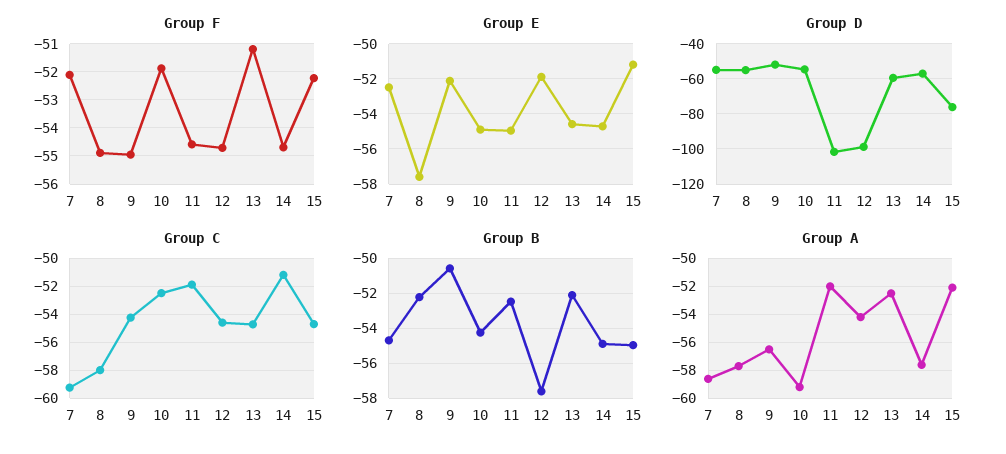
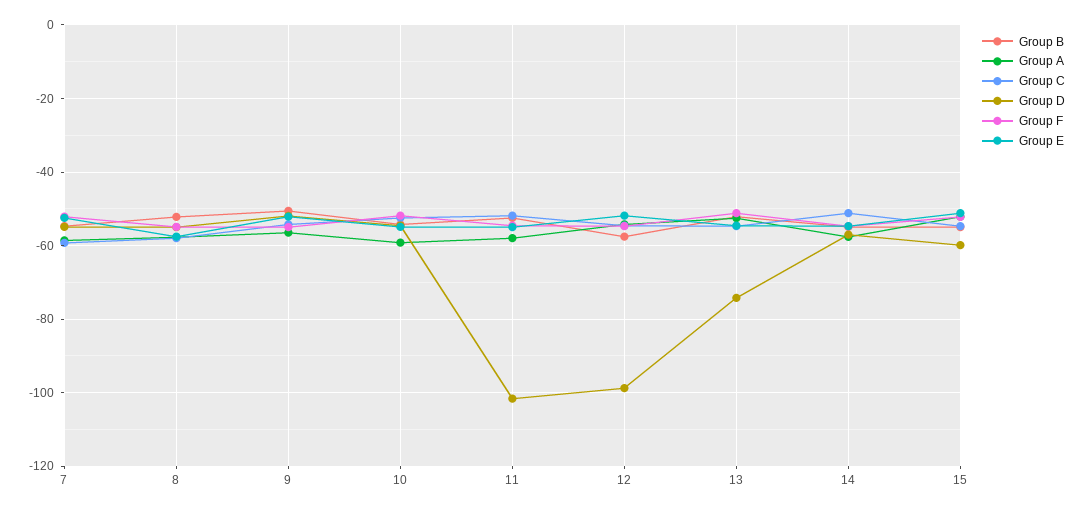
Group D, 13: -60 -> -74
Group D, 15: -75 -> -60
Group A, 11: -52 -> -58

